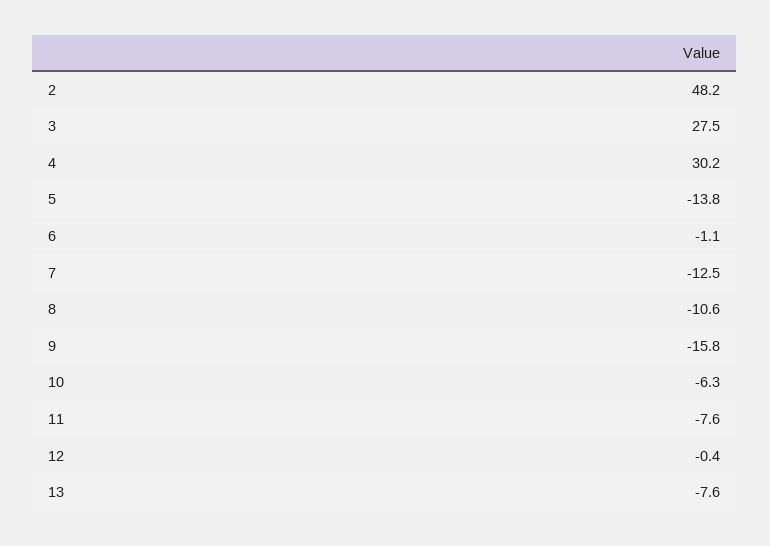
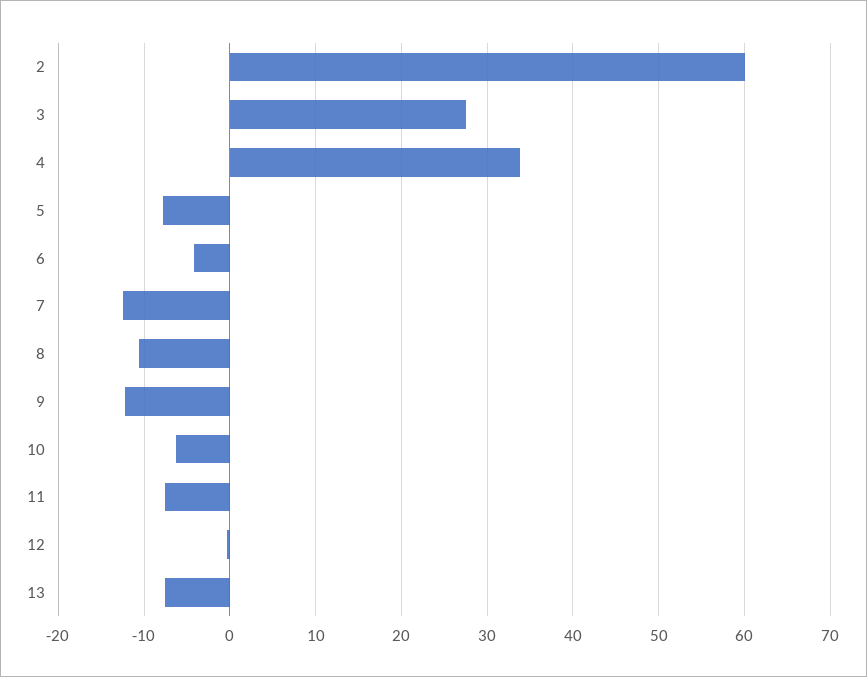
2: 48.2 -> 60
4: 30.2 -> 34
5: -13.8 -> -8
6: -1.1 -> -4
9: -15.8 -> -12

